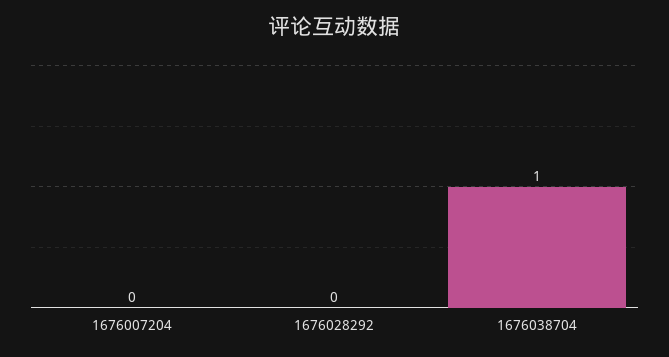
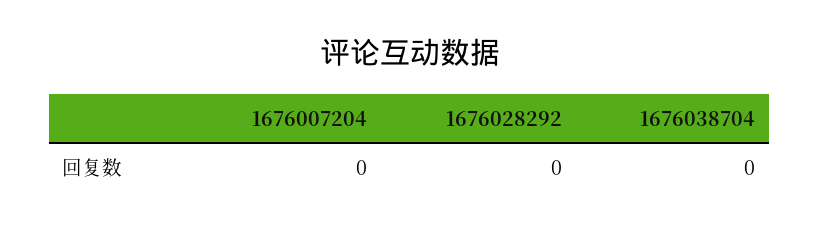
1676038704: 1 -> 0

